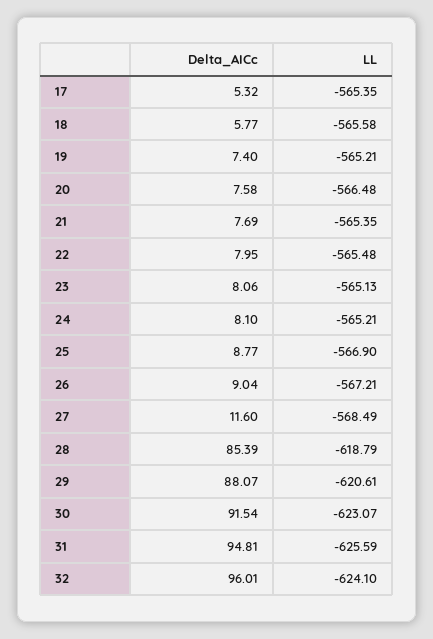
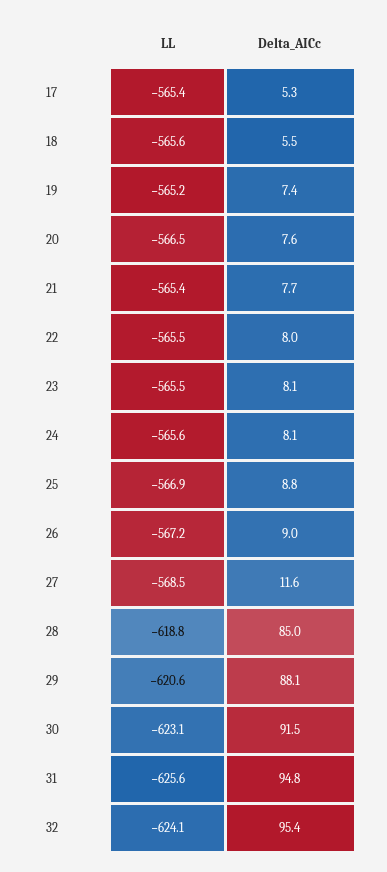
Delta_AICc, 18: 5.77 -> 5.5
LL, 23: -565.13 -> -565.5
LL, 24: -565.21 -> -565.6
Delta_AICc, 28: 85.39 -> 85
Delta_AICc, 32: 96.01 -> 95.4

